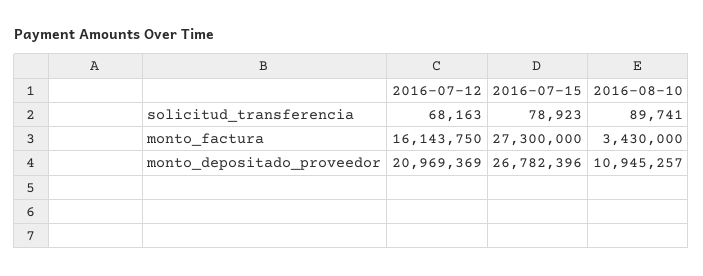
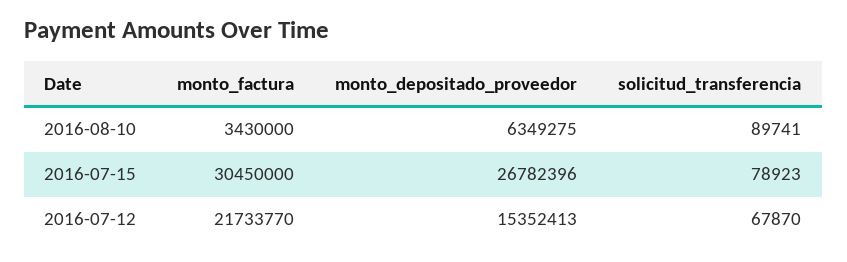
2016-07-12, solicitud_transferencia: 68163 -> 67870
2016-07-12, monto_factura: 16143750 -> 21733770
2016-07-15, monto_factura: 27300000 -> 30450000
2016-07-12, monto_depositado_proveedor: 20969369 -> 15352413
2016-08-10, monto_depositado_proveedor: 10945257 -> 6349275

